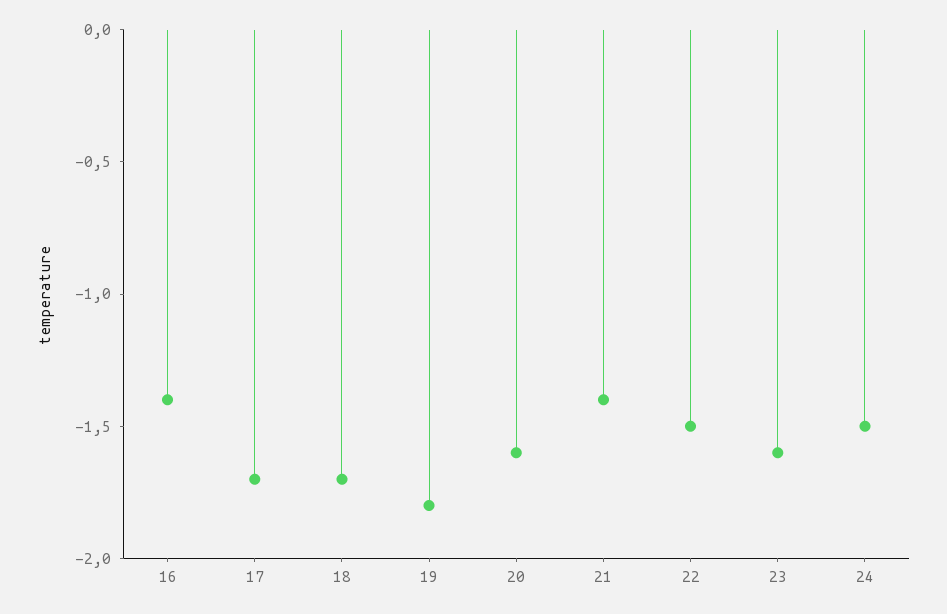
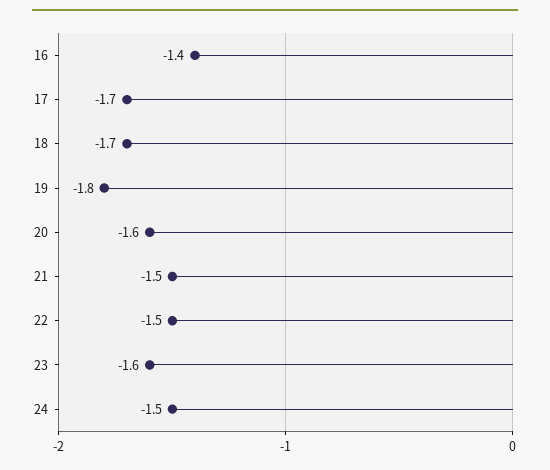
21: -1.4 -> -1.5

